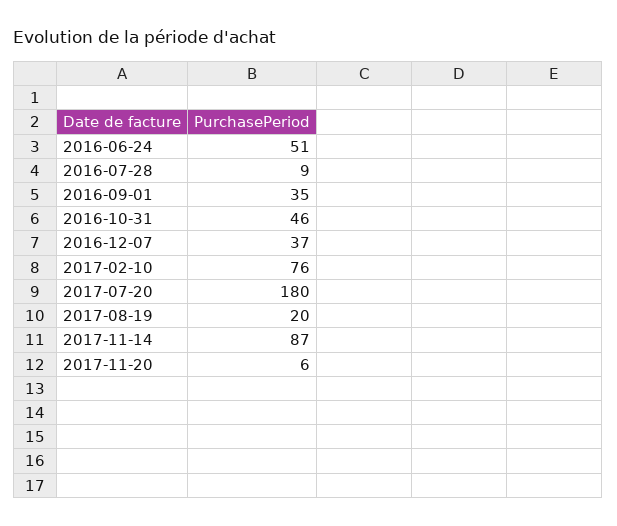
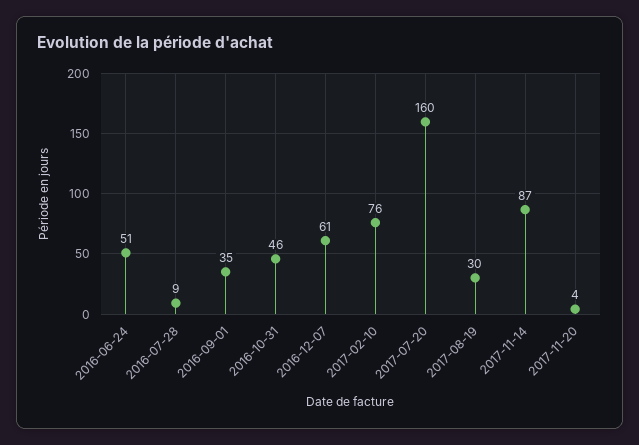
2016-12-07: 37 -> 61
2017-07-20: 180 -> 160
2017-08-19: 20 -> 30
2017-11-20: 6 -> 4

